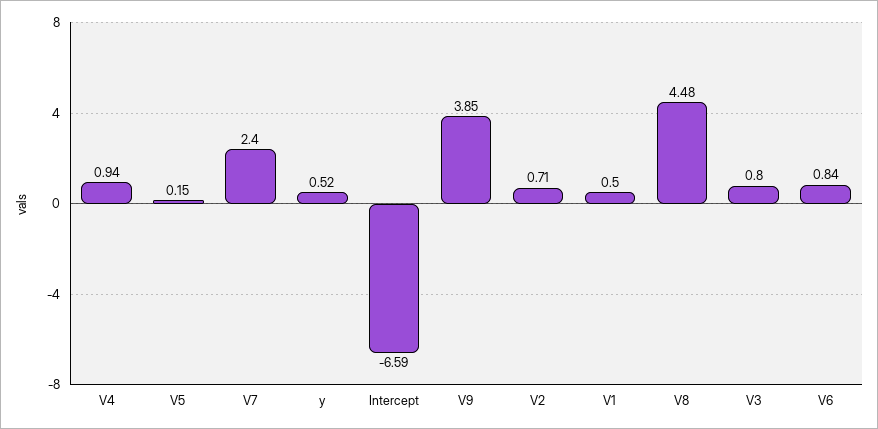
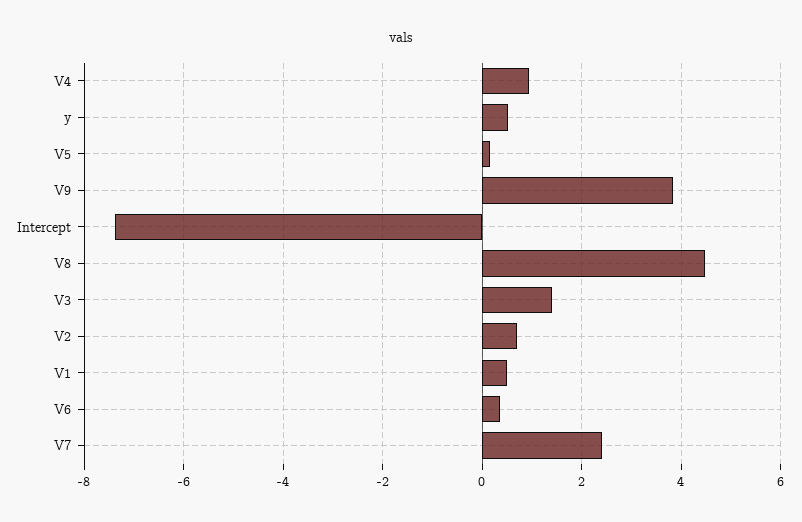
Intercept: -6.59 -> -7.4
V3: 0.8 -> 1.4
V6: 0.84 -> 0.4

